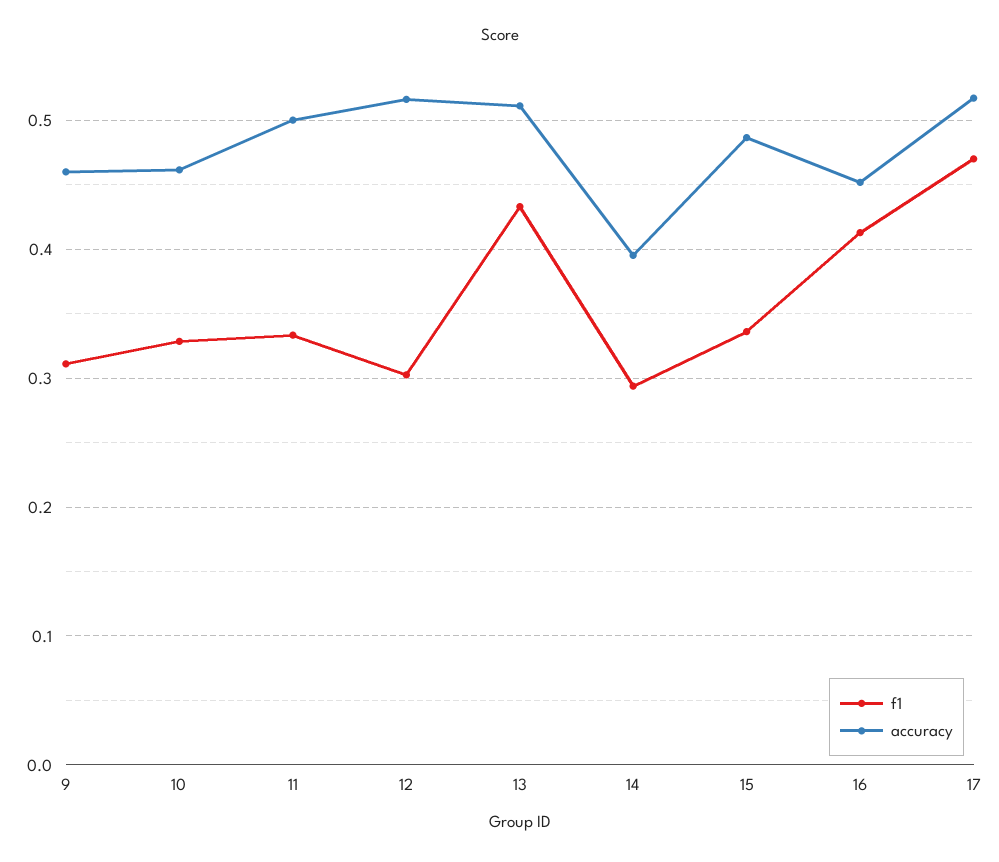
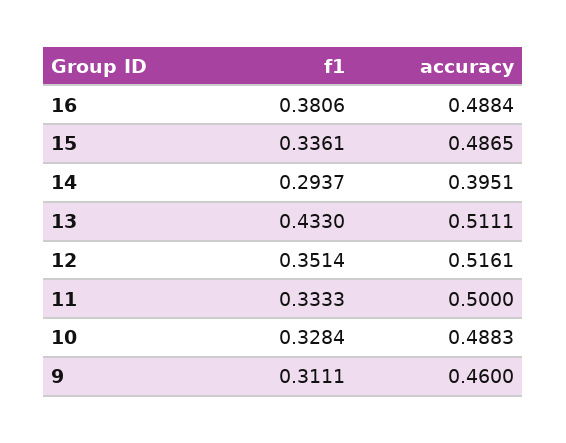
accuracy, 10: 0.46 -> 0.4883
f1, 12: 0.3 -> 0.3514
f1, 16: 0.41 -> 0.3806
accuracy, 16: 0.45 -> 0.4884
f1, 17: 0.47 -> none
accuracy, 17: 0.52 -> none

